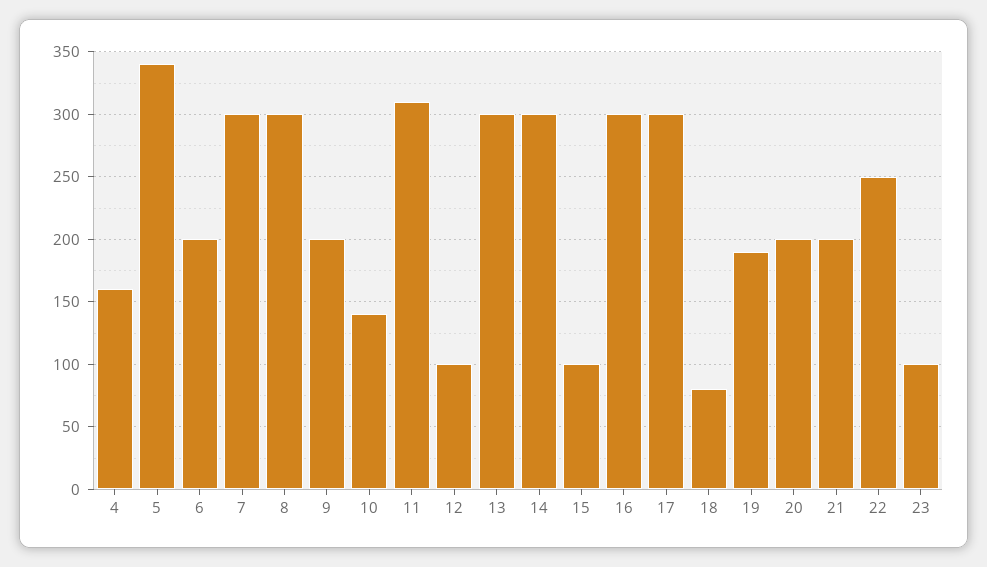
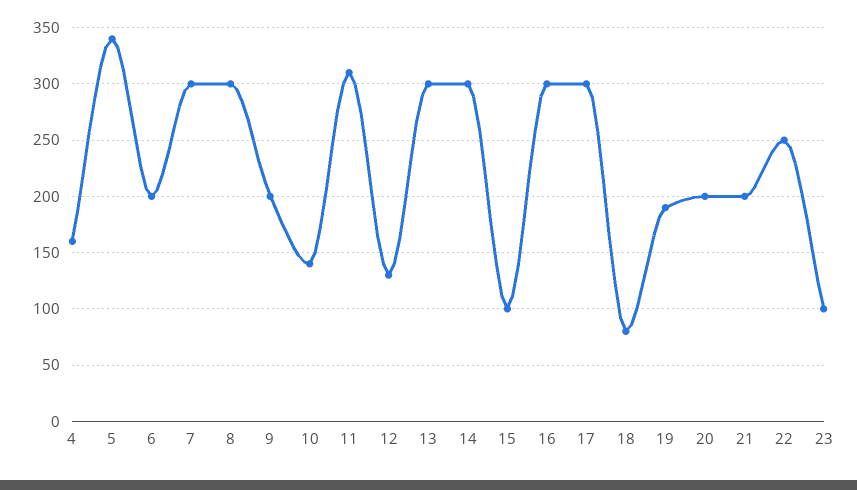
12: 100 -> 130

